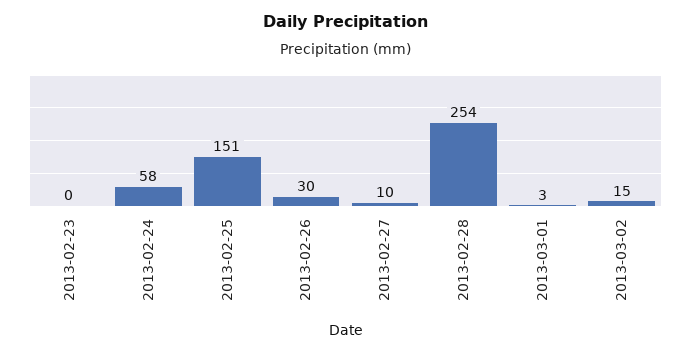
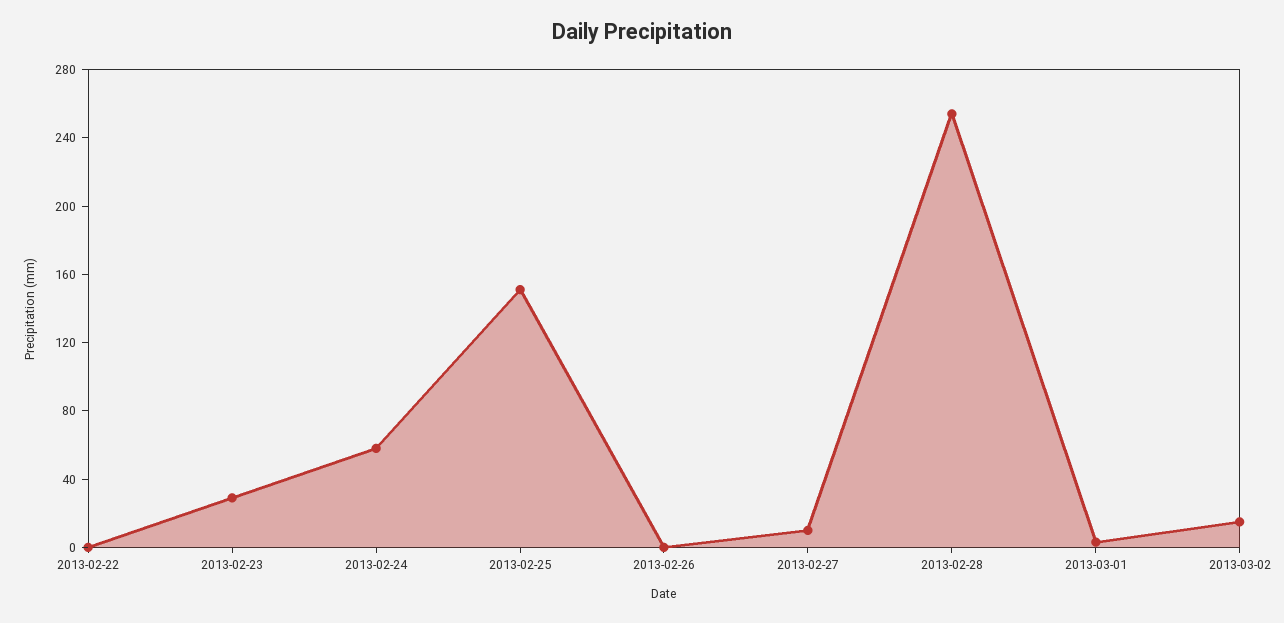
2013-02-23: 0 -> 30
2013-02-26: 30 -> 0
2013-02-22: none -> 0

